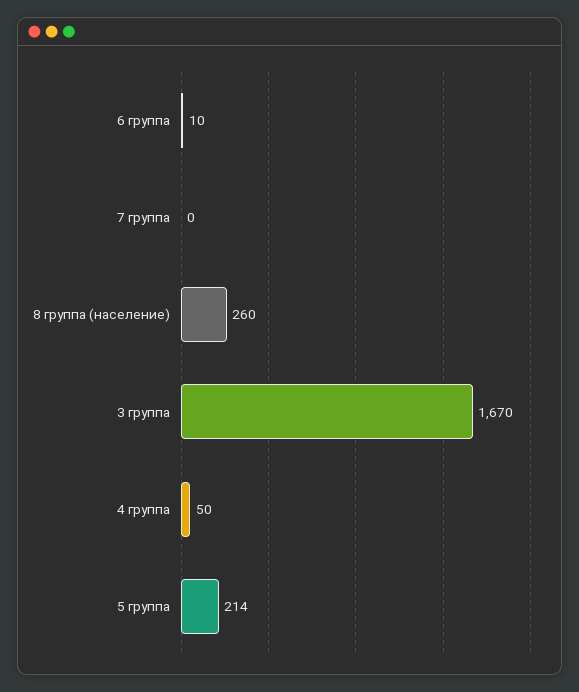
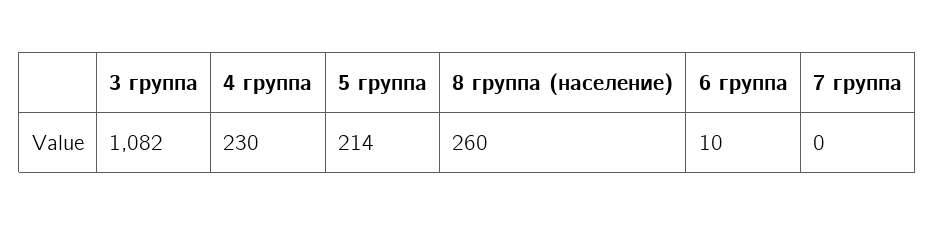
3 группа: 1670 -> 1082
4 группа: 50 -> 230

